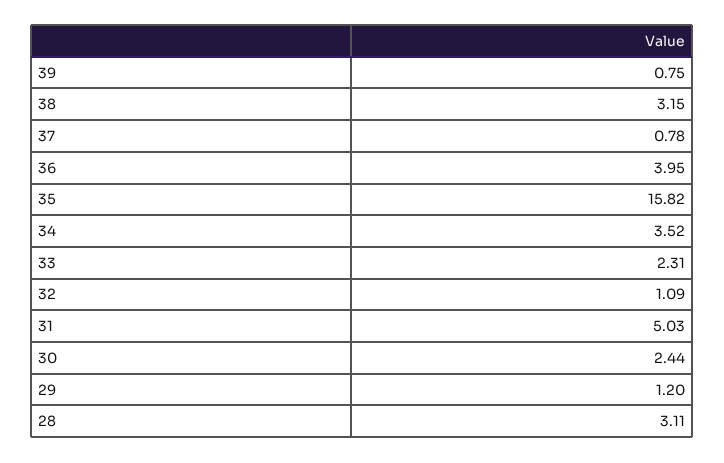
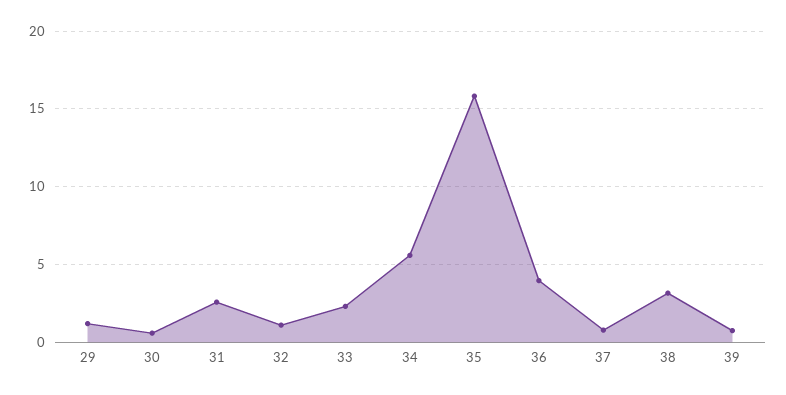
34: 3.52 -> 5.5
31: 5.03 -> 2.5
30: 2.44 -> 0.5
28: 3.11 -> none

